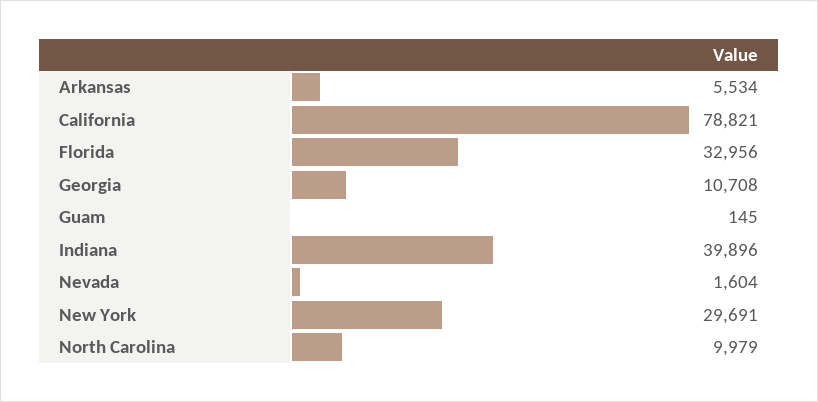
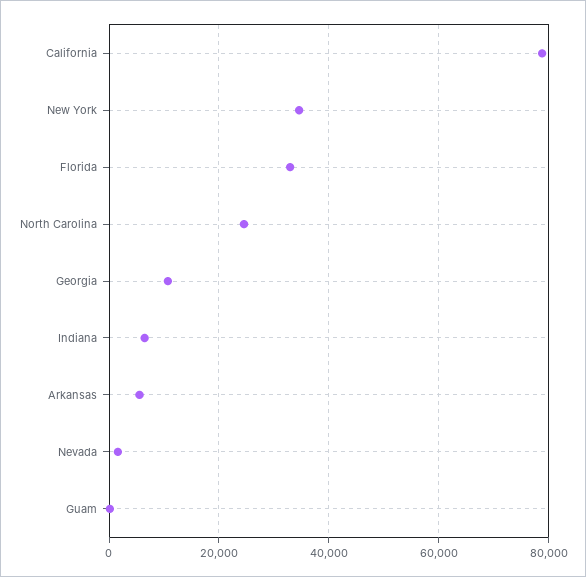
Indiana: 39896 -> 6000
New York: 29691 -> 34000
North Carolina: 9979 -> 24000

